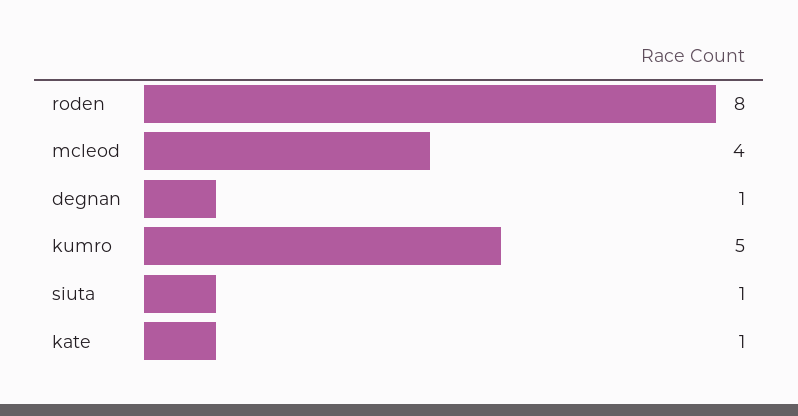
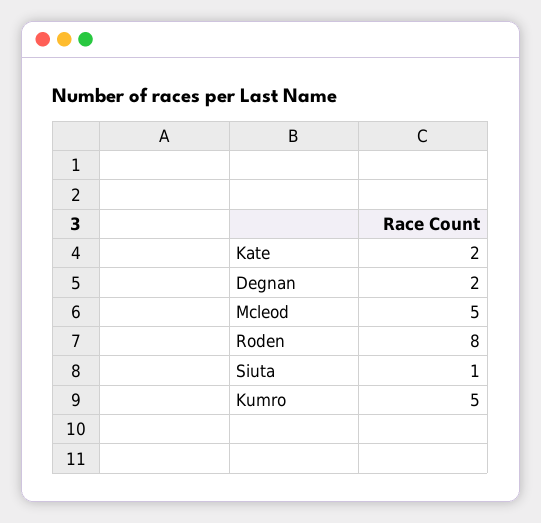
mcleod: 4 -> 5
degnan: 1 -> 2
kate: 1 -> 2

